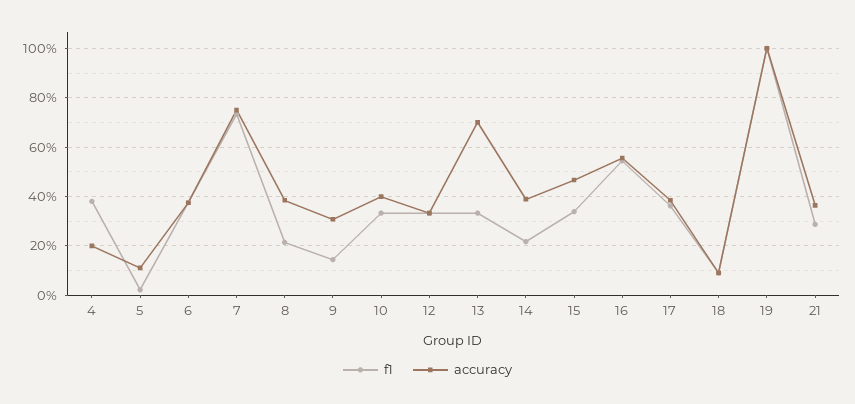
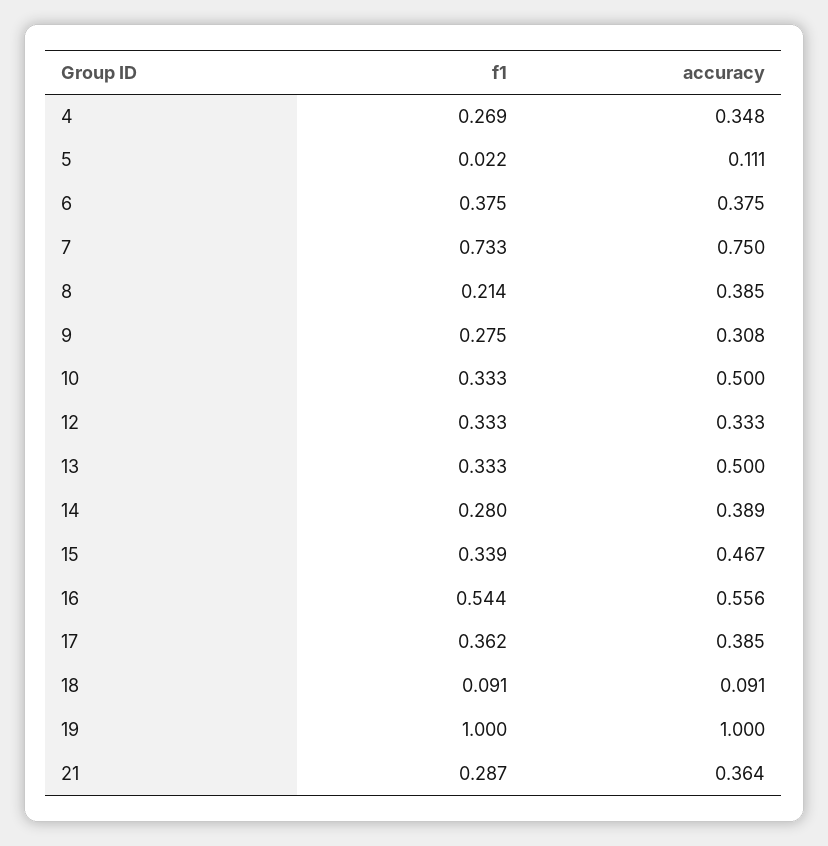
f1, 4: 0.375 -> 0.269
accuracy, 4: 0.2 -> 0.348
f1, 9: 0.15 -> 0.275
accuracy, 10: 0.4 -> 0.5
accuracy, 13: 0.7 -> 0.5
f1, 14: 0.225 -> 0.28

